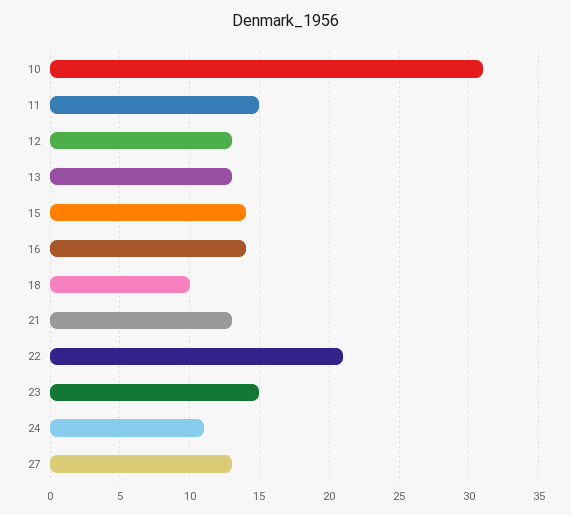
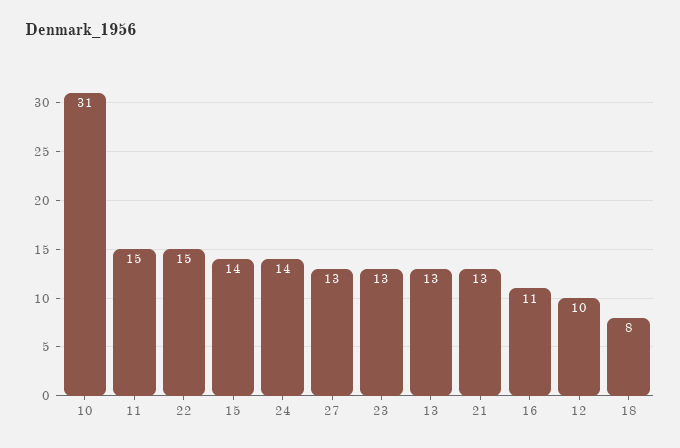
12: 13 -> 10
16: 14 -> 11
18: 10 -> 8
22: 21 -> 15
23: 15 -> 13
24: 11 -> 14

